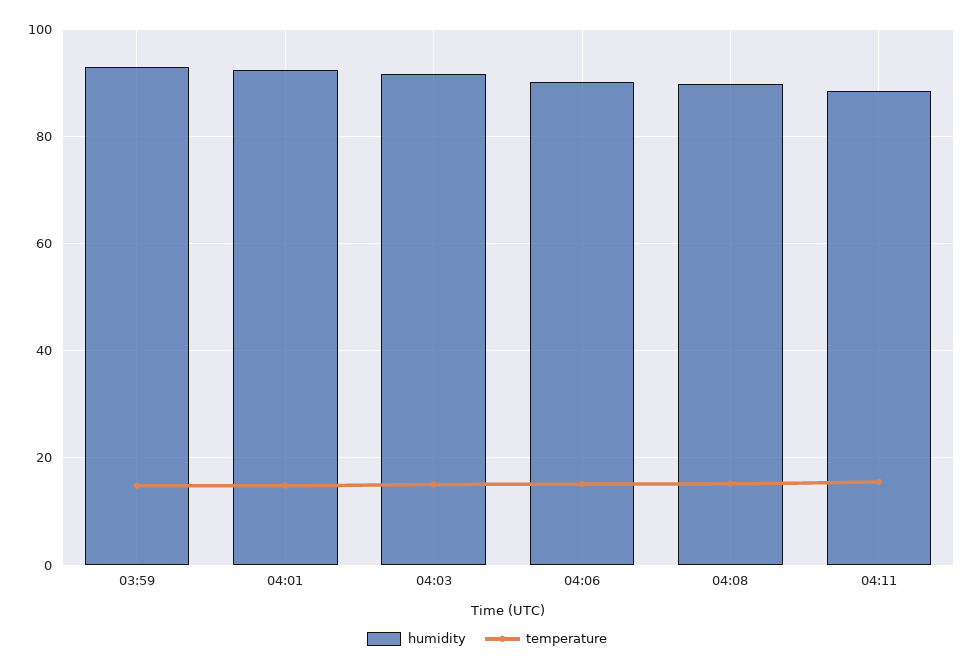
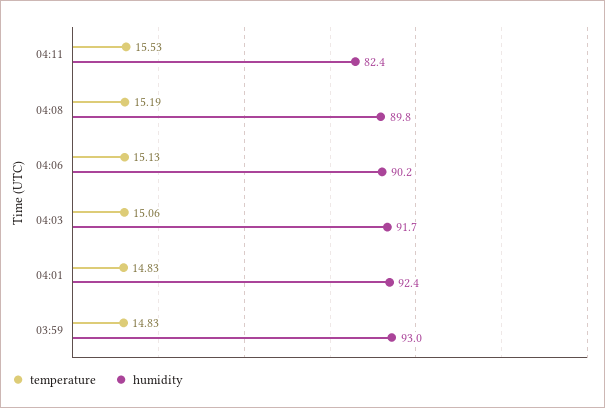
humidity, 04:11: 88 -> 82.4

